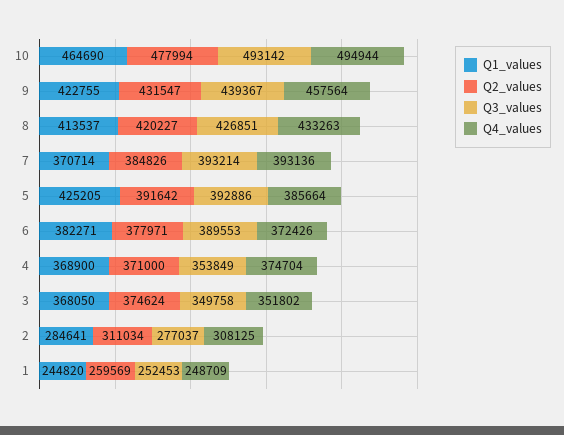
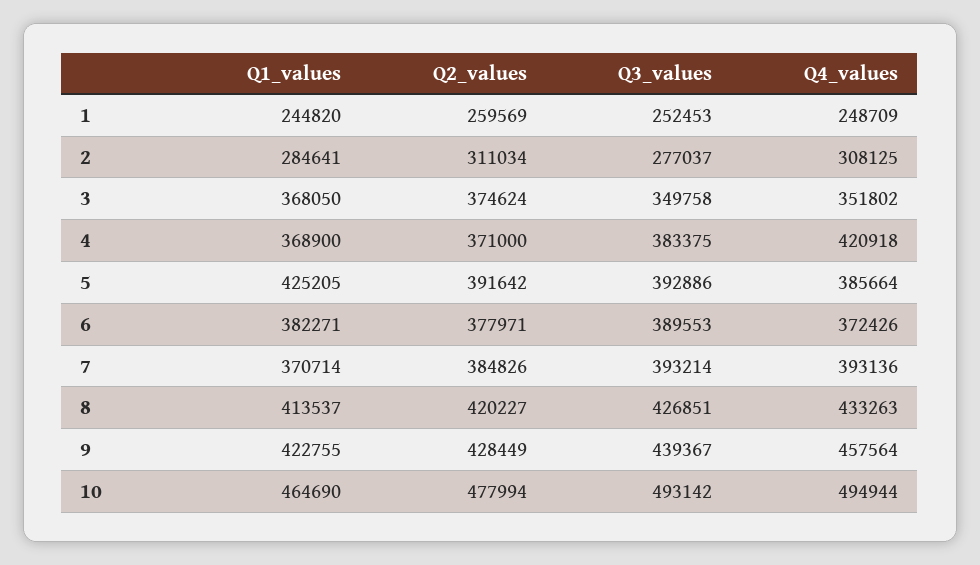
Q2_values, 9: 431547 -> 428449
Q3_values, 4: 353849 -> 383375
Q4_values, 4: 374704 -> 420918

